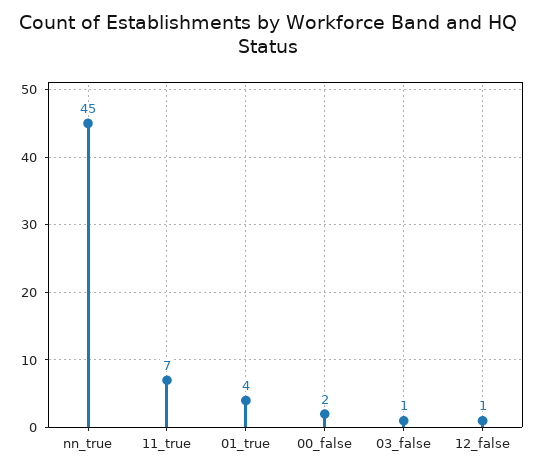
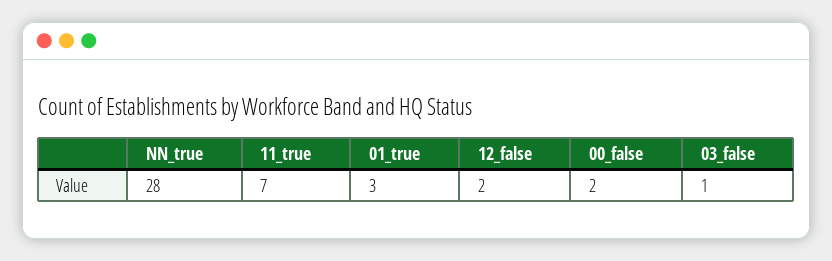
nn_true: 45 -> 28
01_true: 4 -> 3
12_false: 1 -> 2

